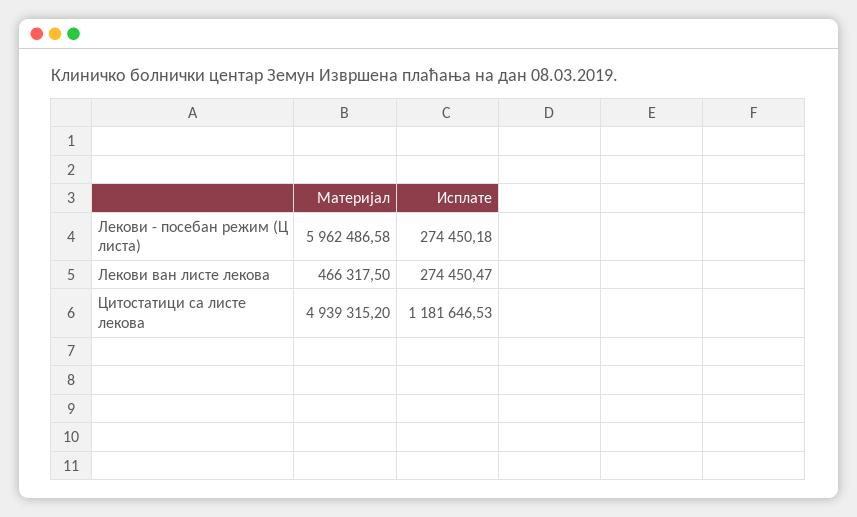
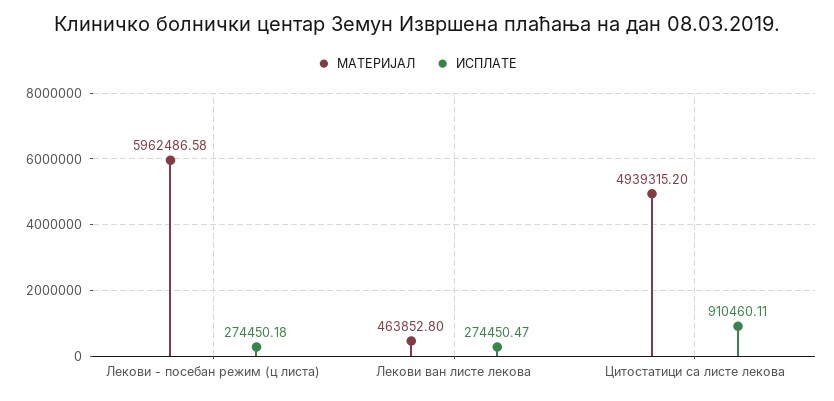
Материјал, Лекови ван листе лекова: 466317.5 -> 463852.8
Исплате, Цитостатици са листе лекова: 1181646.53 -> 910460.11

